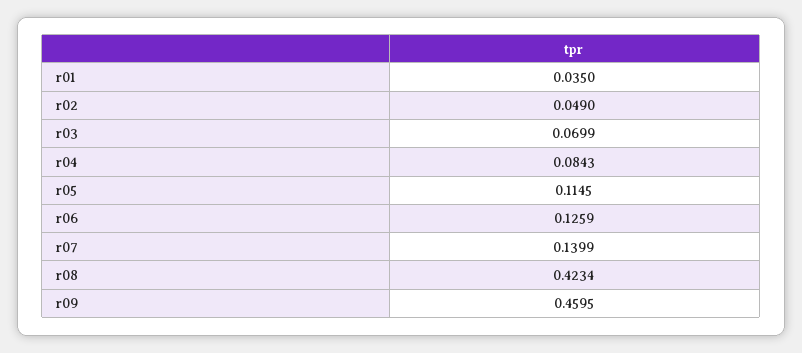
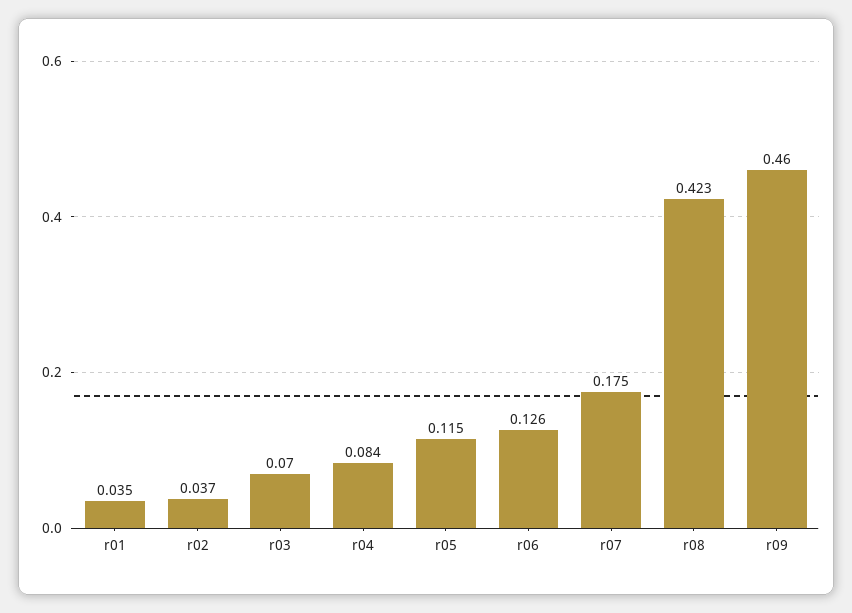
r02: 0.049 -> 0.037
r07: 0.1399 -> 0.175

